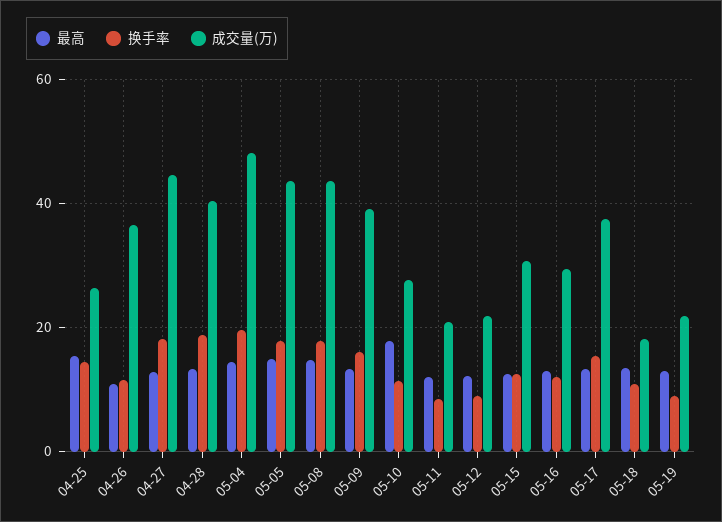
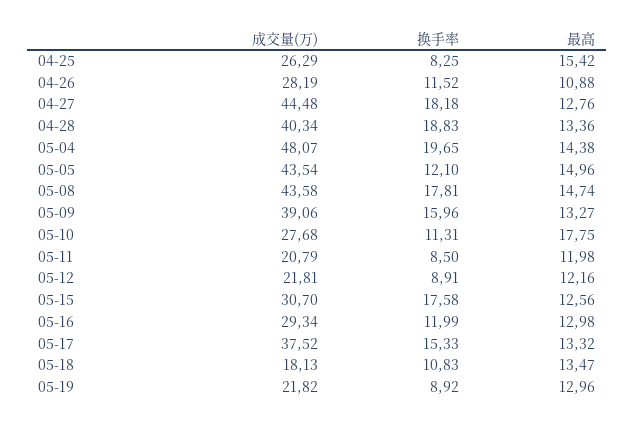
换手率, 04-25: 14 -> 8.25
成交量(万), 04-26: 36 -> 28.19
换手率, 05-05: 18 -> 12.1
换手率, 05-15: 12 -> 17.58

